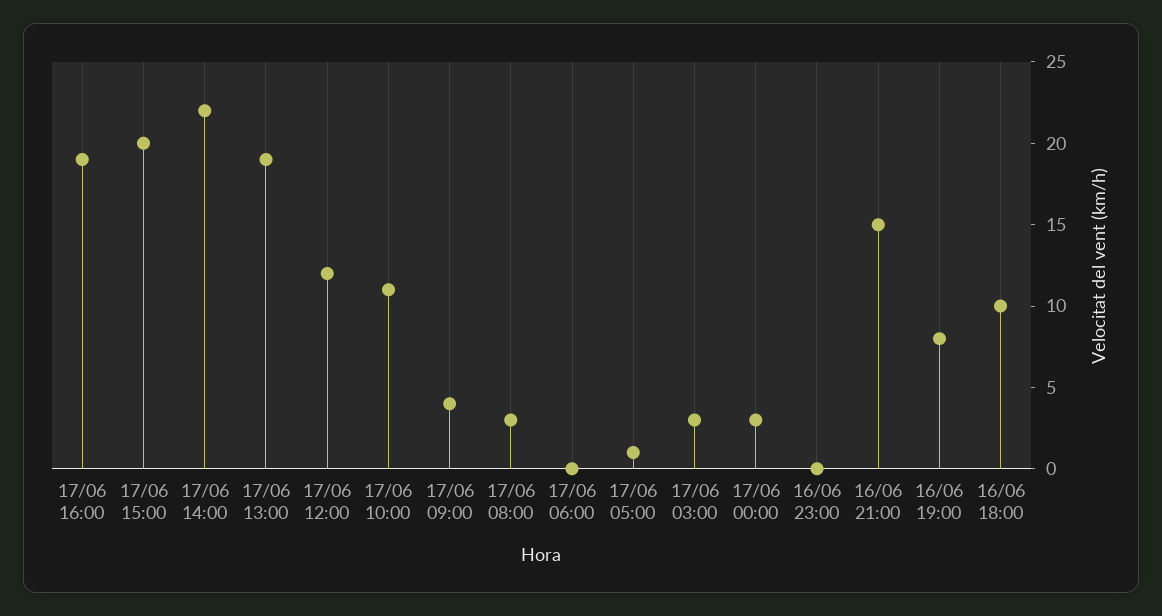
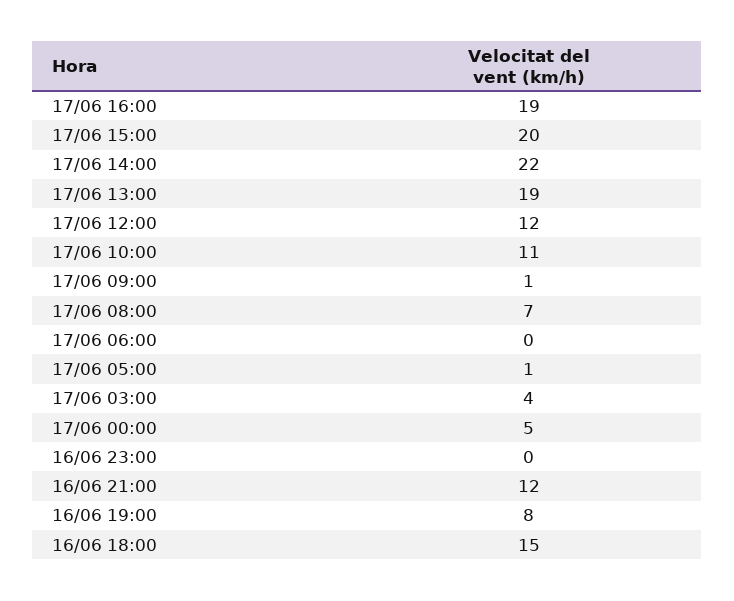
17/06 09:00: 4 -> 1
17/06 08:00: 3 -> 7
17/06 03:00: 3 -> 4
17/06 00:00: 3 -> 5
16/06 21:00: 15 -> 12
16/06 18:00: 10 -> 15

